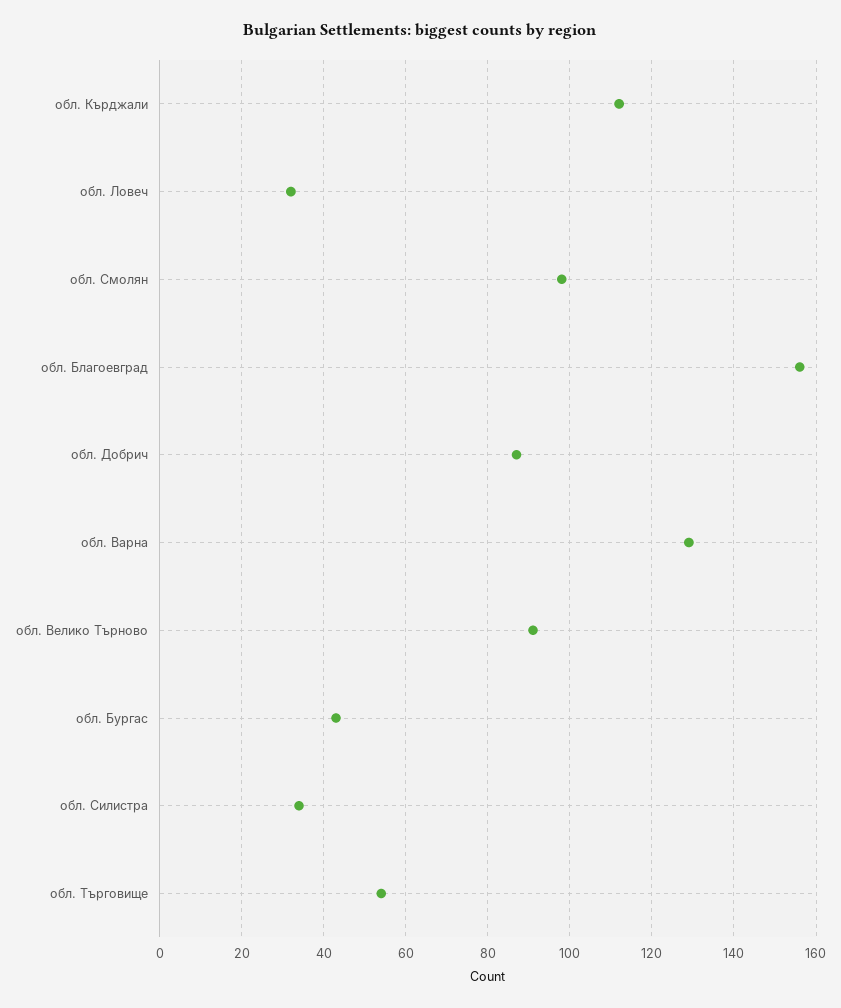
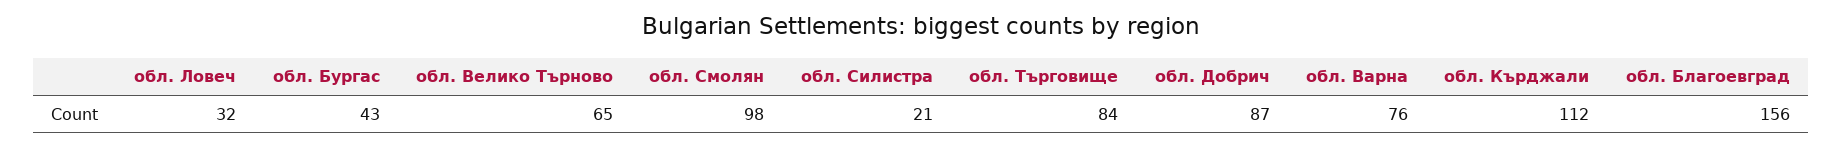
обл. Варна: 130 -> 76
обл. Велико Търново: 90 -> 65
обл. Силистра: 35 -> 21
обл. Търговище: 55 -> 84

